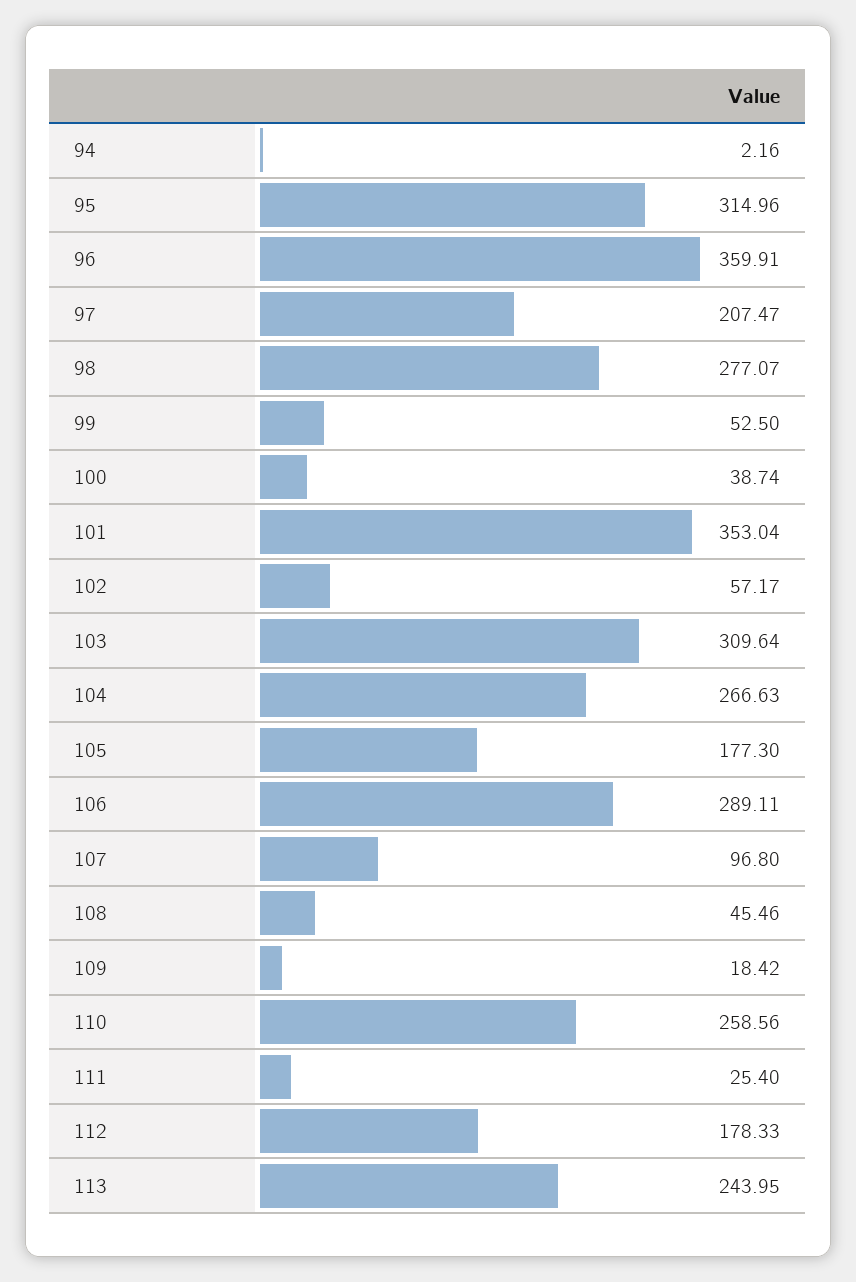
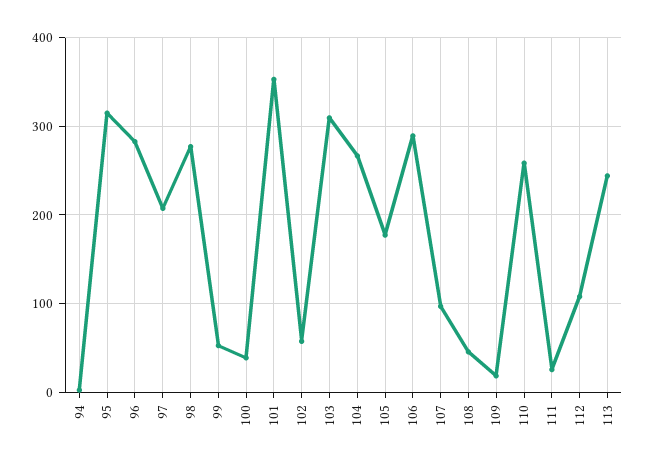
96: 359.91 -> 280
112: 178.33 -> 110

